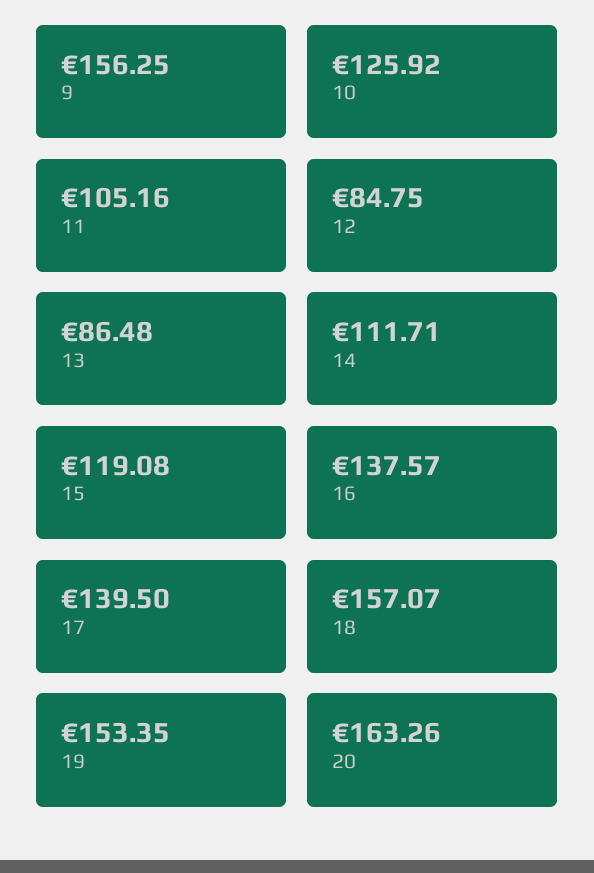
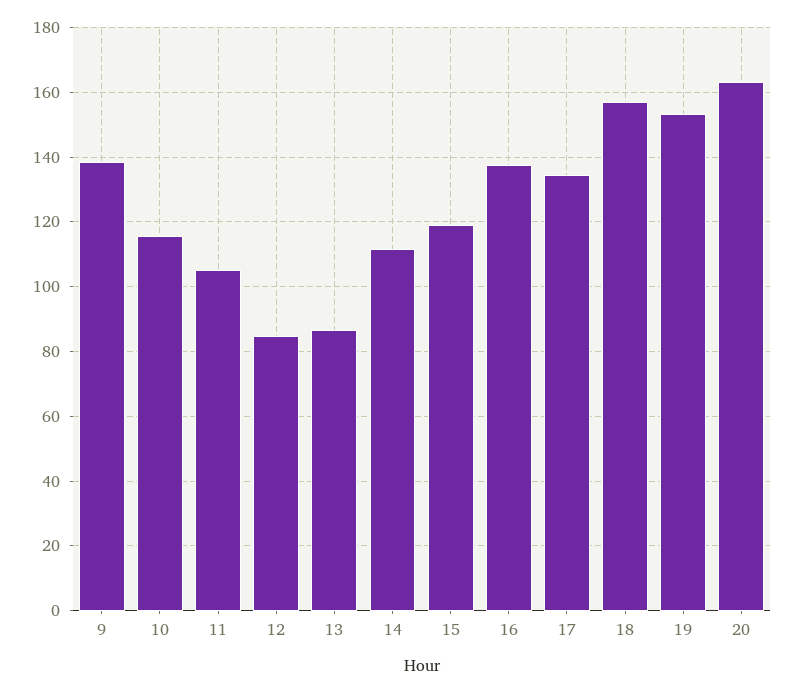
9: 156.25 -> 138
10: 125.92 -> 116
17: 139.5 -> 134

